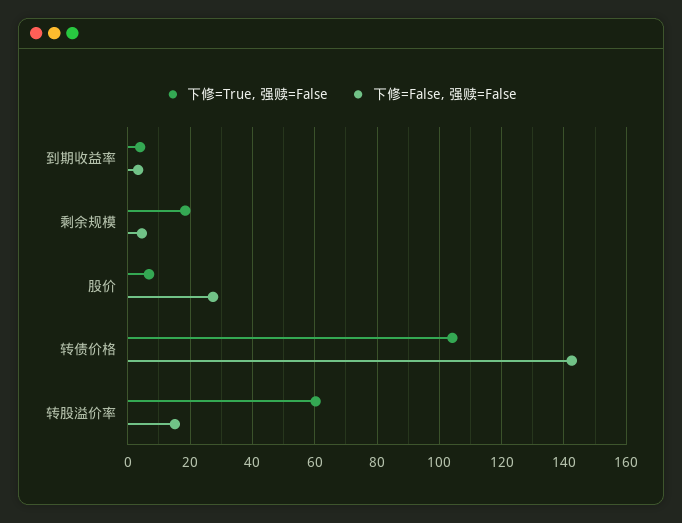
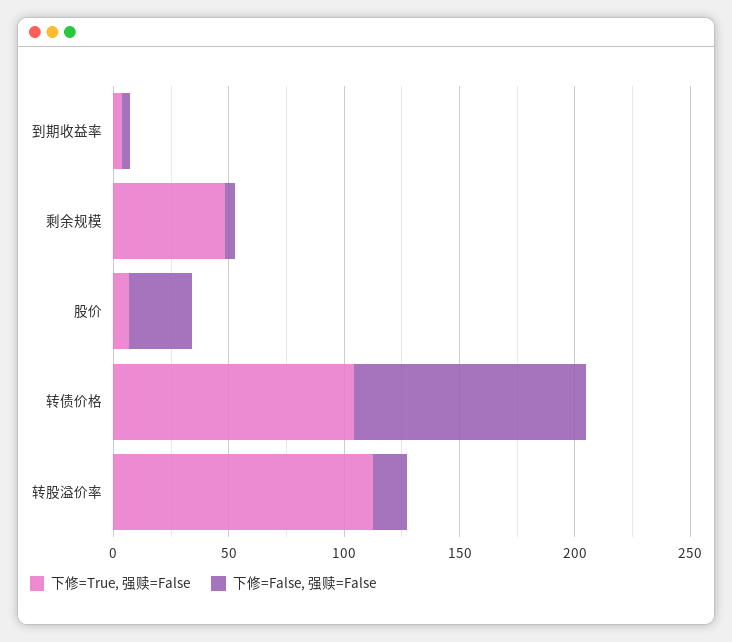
下修=True, 强赎=False, 剩余规模: 18 -> 50
下修=False, 强赎=False, 转债价格: 142 -> 100
下修=True, 强赎=False, 转股溢价率: 60 -> 110

